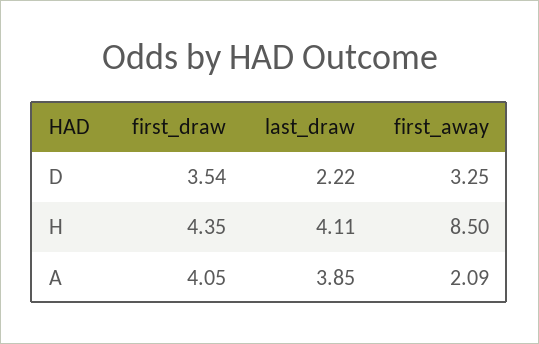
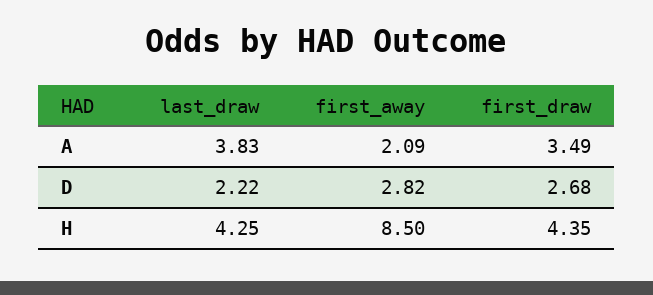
first_draw, D: 3.54 -> 2.68
first_away, D: 3.25 -> 2.82
last_draw, H: 4.11 -> 4.25
first_draw, A: 4.05 -> 3.49
last_draw, A: 3.85 -> 3.83

